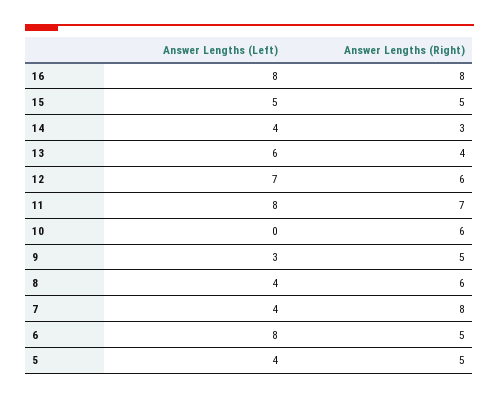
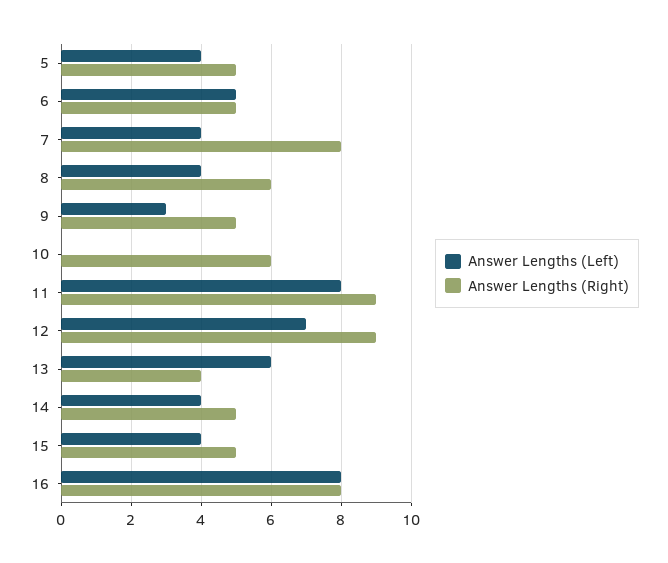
Answer Lengths (Left), 15: 5 -> 4
Answer Lengths (Right), 14: 3 -> 5
Answer Lengths (Right), 12: 6 -> 9
Answer Lengths (Right), 11: 7 -> 9
Answer Lengths (Left), 6: 8 -> 5

